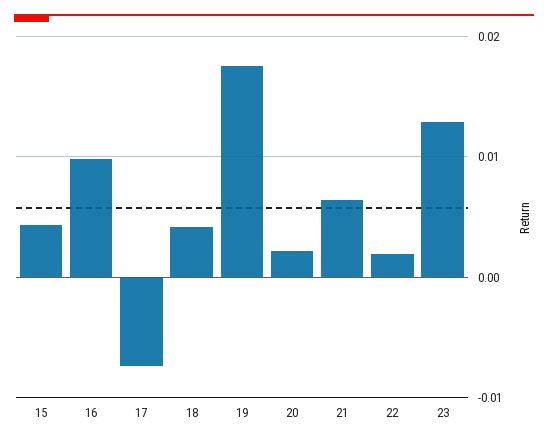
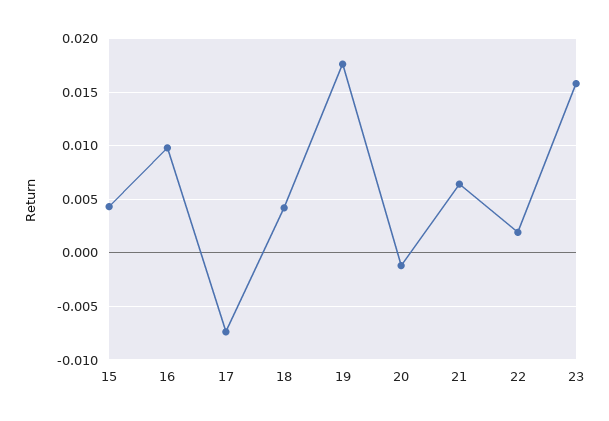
20: 0.002 -> -0.001
23: 0.013 -> 0.016

